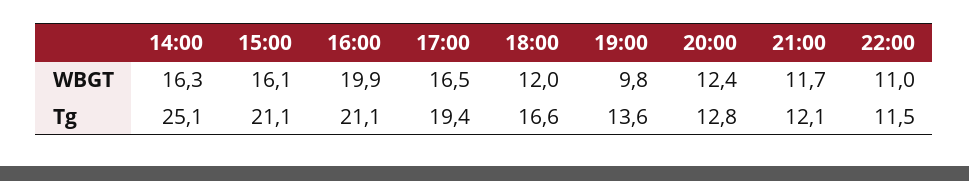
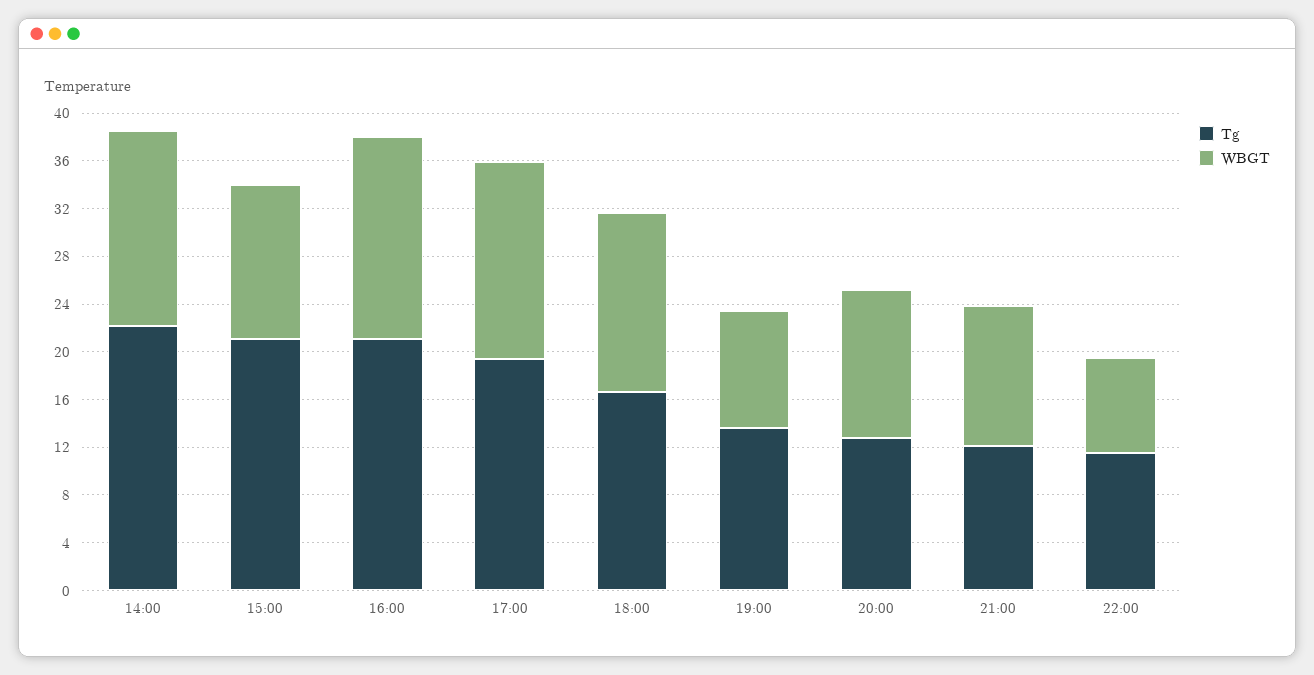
WBGT, 15:00: 16.1 -> 13
WBGT, 16:00: 19.9 -> 17
WBGT, 18:00: 12 -> 15
WBGT, 22:00: 11 -> 8
Tg, 14:00: 25.1 -> 22

